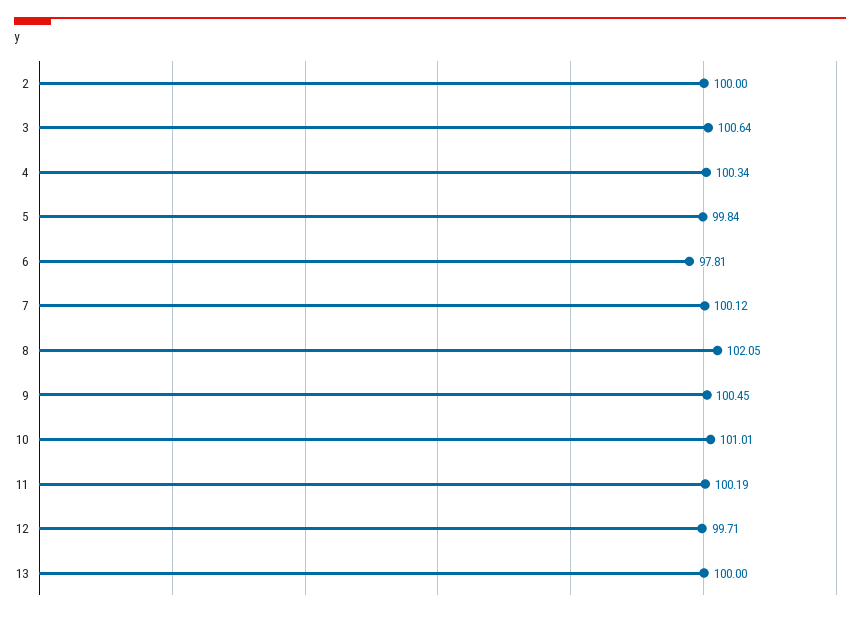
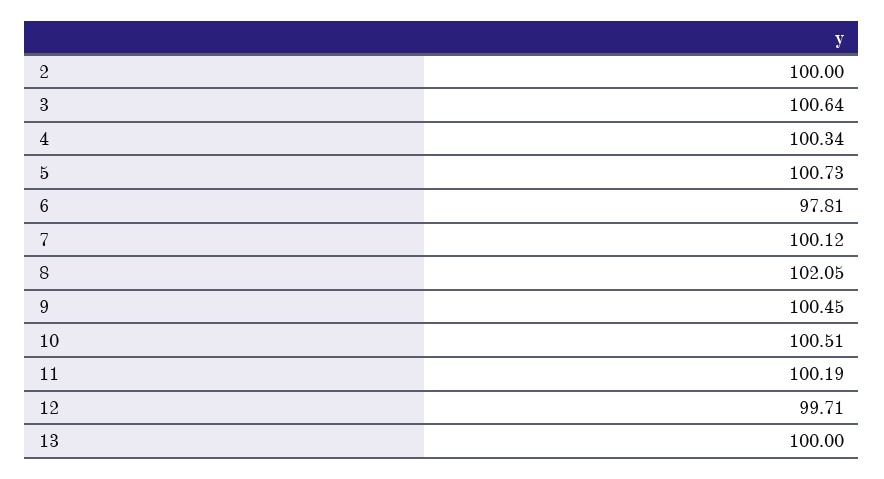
5: 99.84 -> 100.73
10: 101.01 -> 100.51

